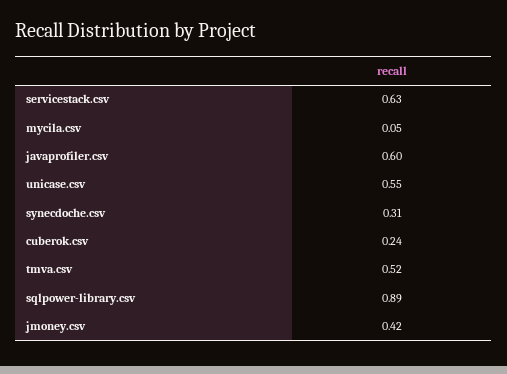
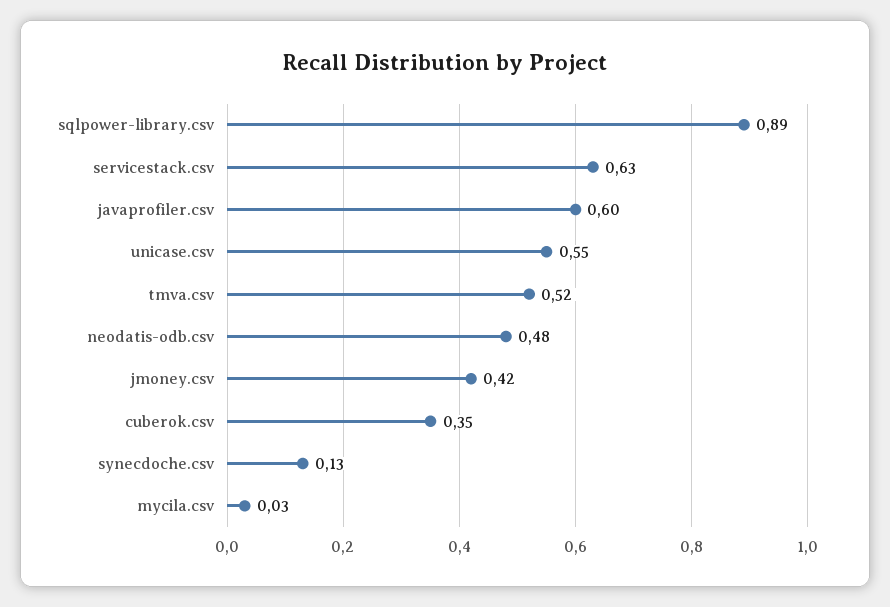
mycila.csv: 0.05 -> 0.03
synecdoche.csv: 0.31 -> 0.13
cuberok.csv: 0.24 -> 0.35
neodatis-odb.csv: none -> 0.48

